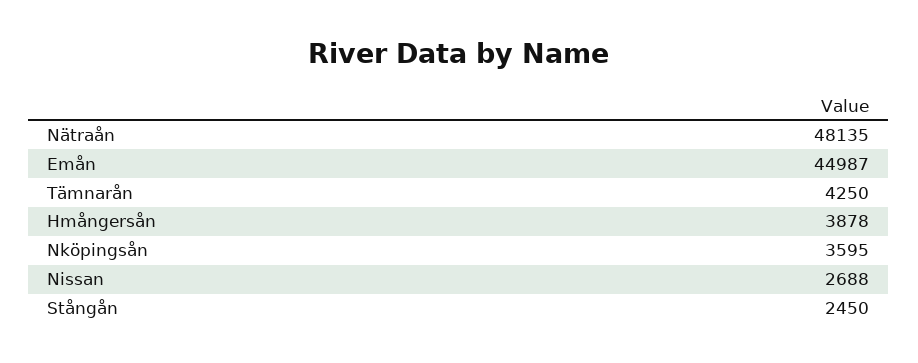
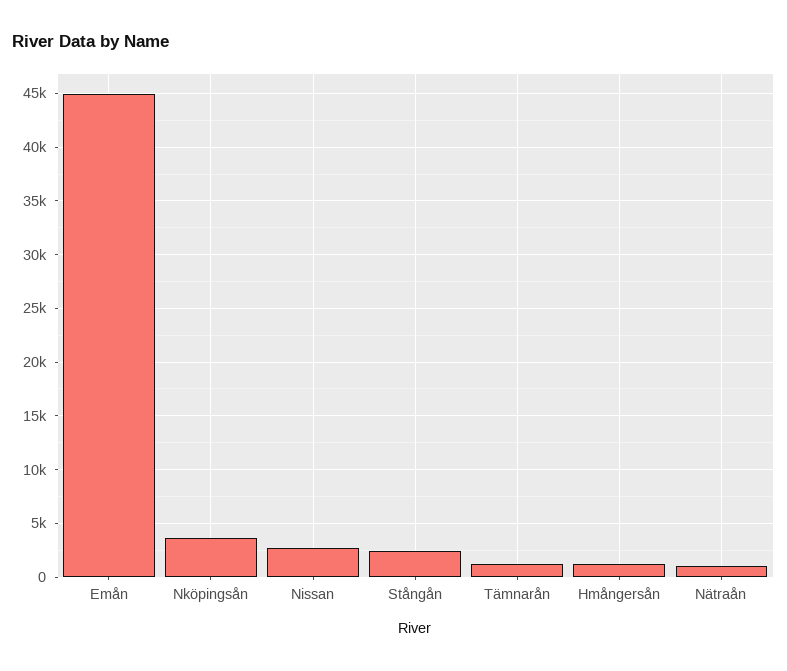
Nätraån: 48135 -> 1000
Tämnarån: 4250 -> 1000
Hmångersån: 3878 -> 1000

